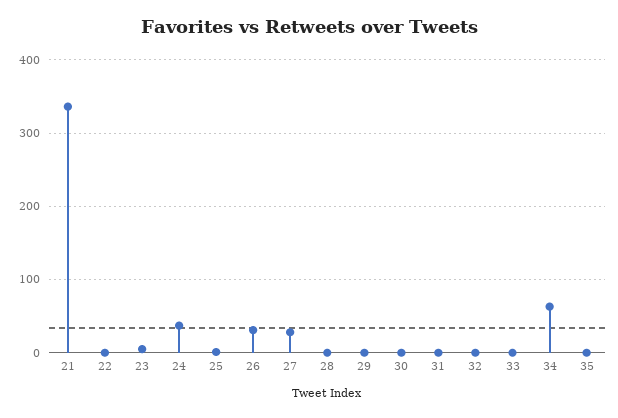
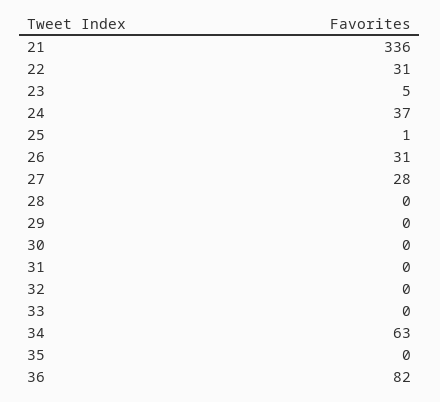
22: 0 -> 31
36: none -> 82

